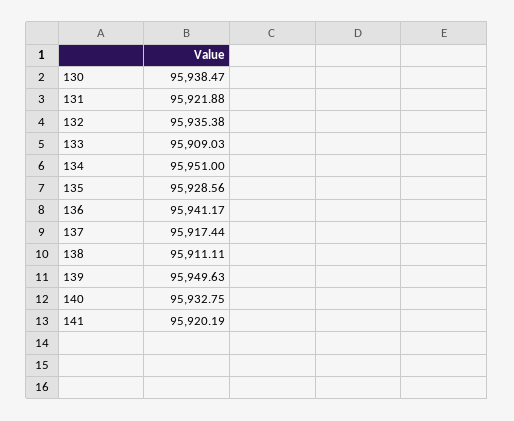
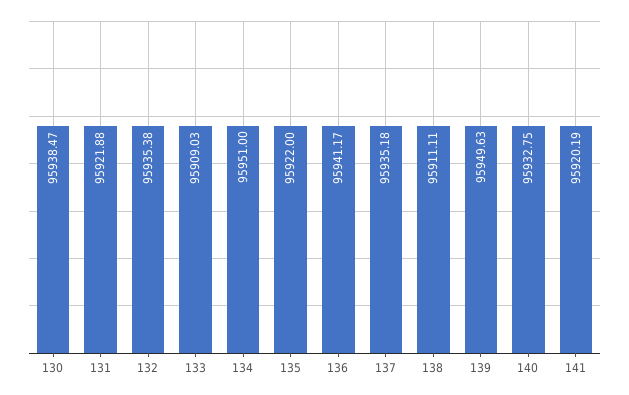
135: 95928.56 -> 95922
137: 95917.44 -> 95935.18

